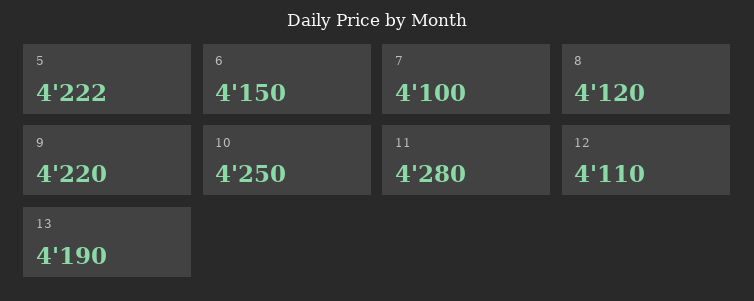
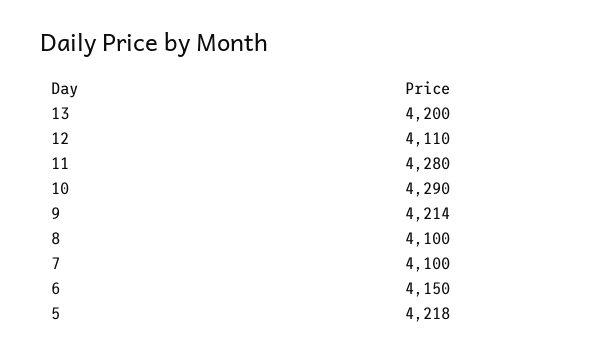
5: 4222 -> 4218
8: 4120 -> 4100
9: 4220 -> 4214
10: 4250 -> 4290
13: 4190 -> 4200

